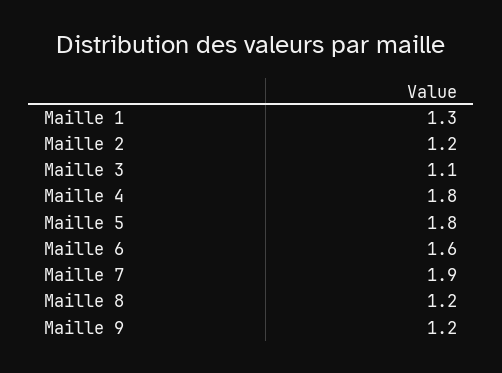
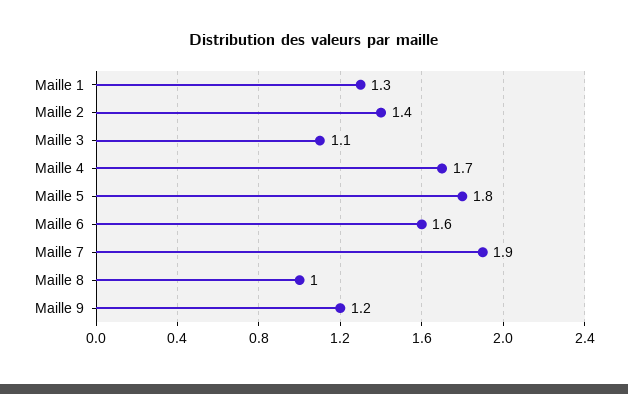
Maille 2: 1.2 -> 1.4
Maille 4: 1.8 -> 1.7
Maille 8: 1.2 -> 1

